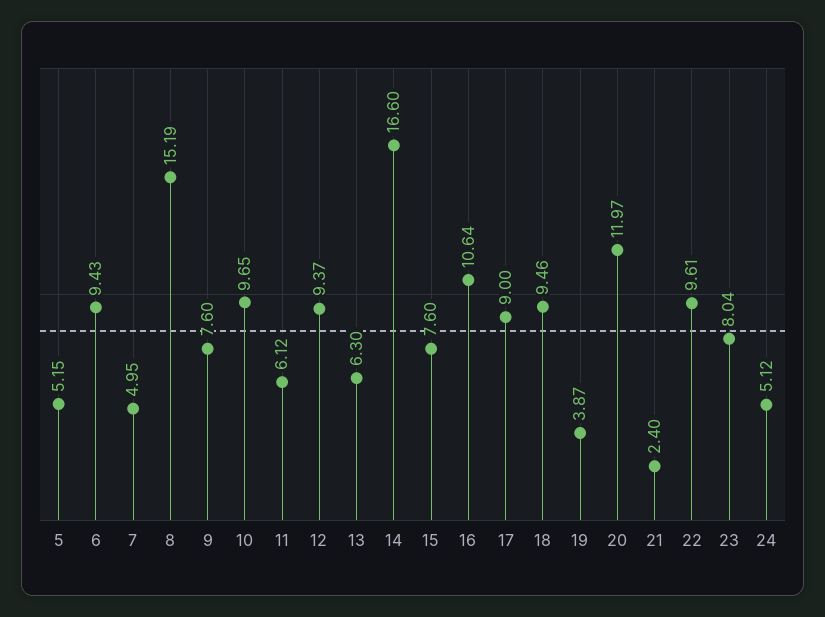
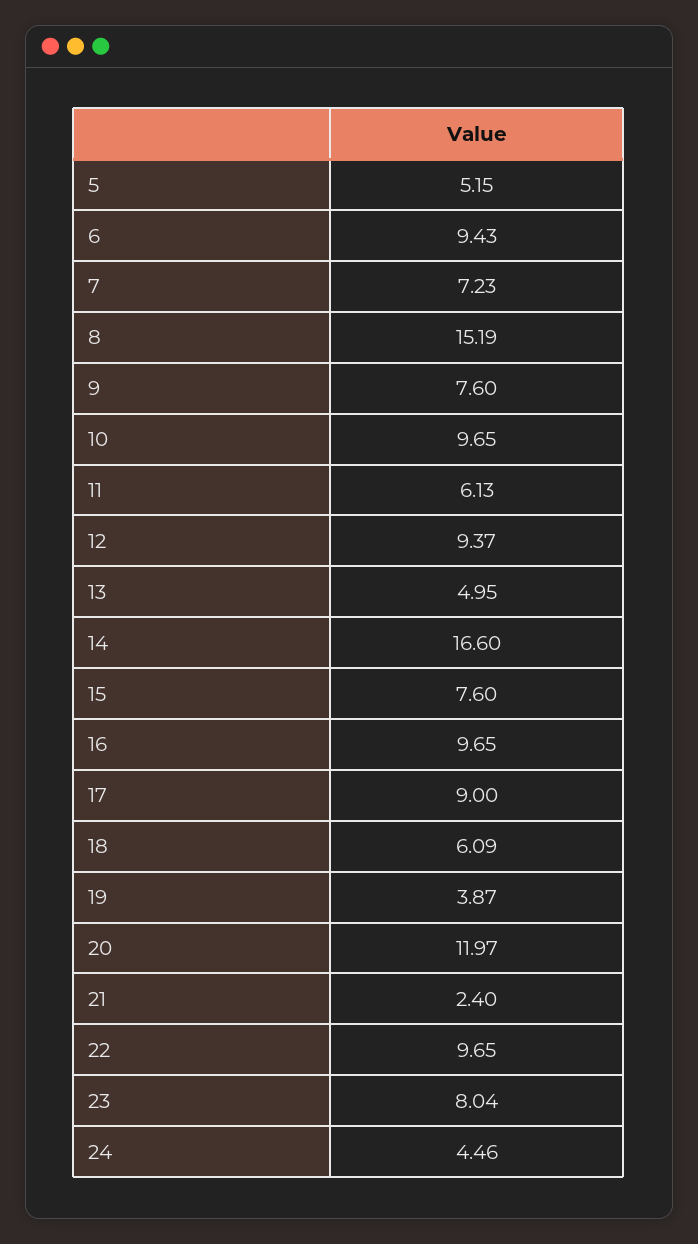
7: 4.95 -> 7.23
11: 6.12 -> 6.13
13: 6.3 -> 4.95
16: 10.64 -> 9.65
18: 9.46 -> 6.09
22: 9.61 -> 9.65
24: 5.12 -> 4.46

